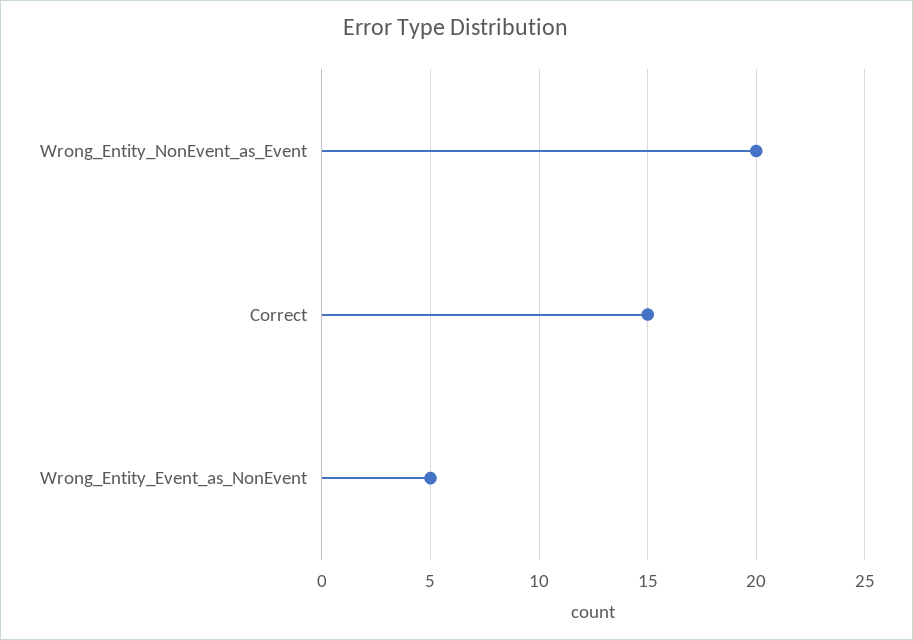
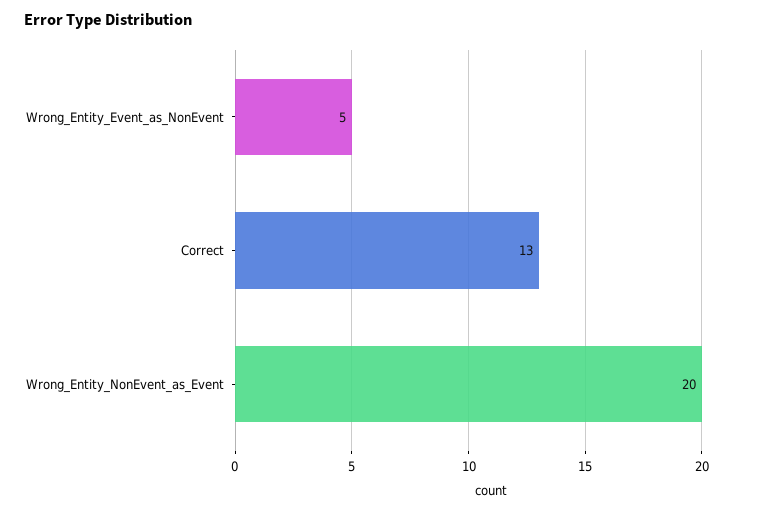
Correct: 15 -> 13

